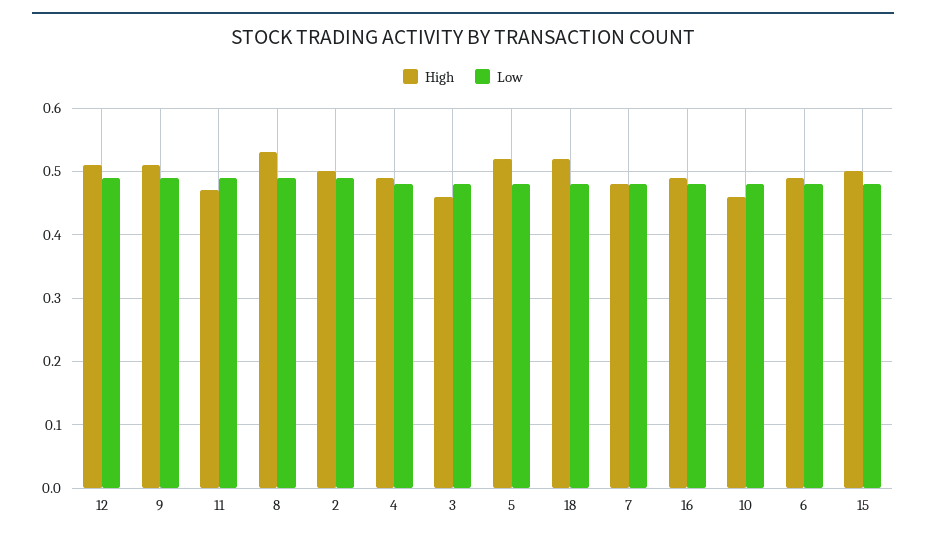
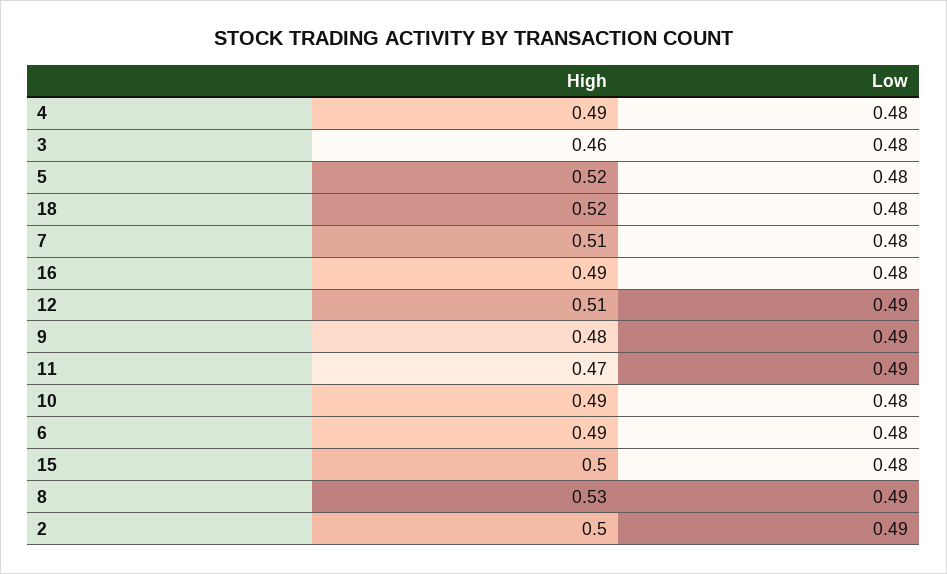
High, 9: 0.51 -> 0.48
High, 7: 0.48 -> 0.51
High, 10: 0.46 -> 0.49

